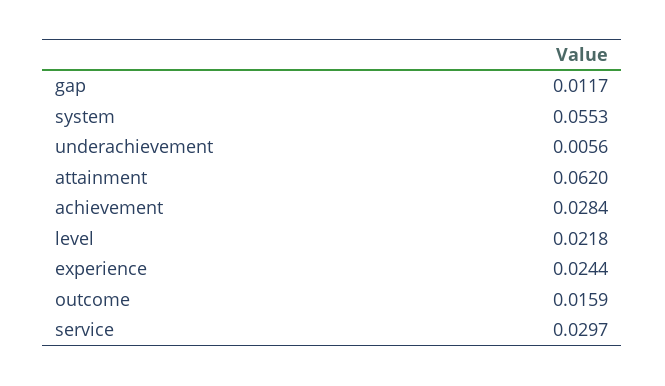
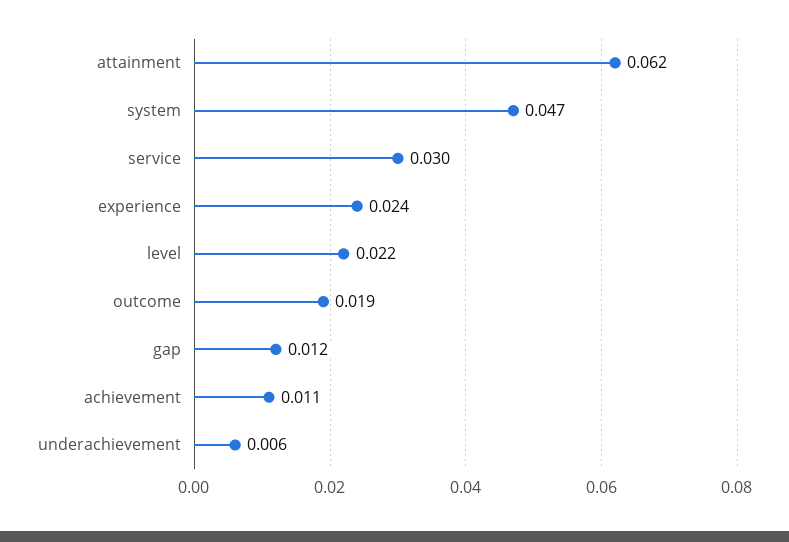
system: 0.0553 -> 0.047
achievement: 0.0284 -> 0.011
outcome: 0.0159 -> 0.019

